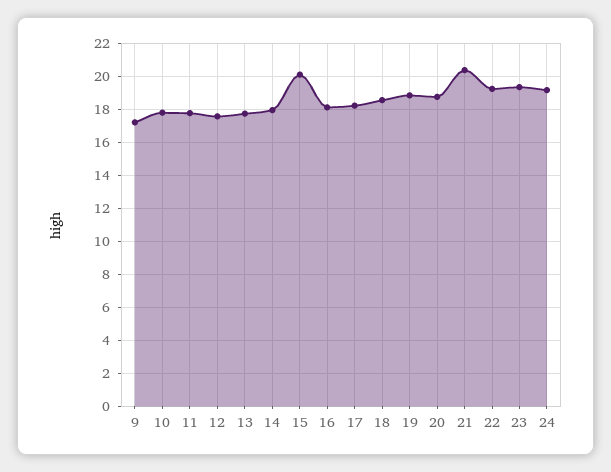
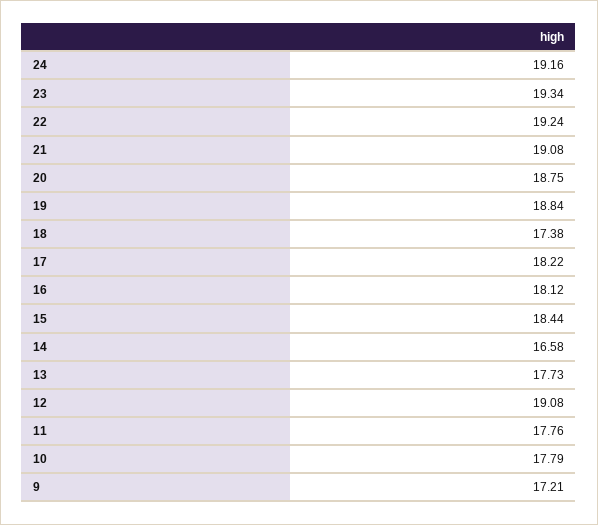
12: 17.5 -> 19.08
14: 18 -> 16.58
15: 20 -> 18.44
18: 18.5 -> 17.38
21: 20.5 -> 19.08

